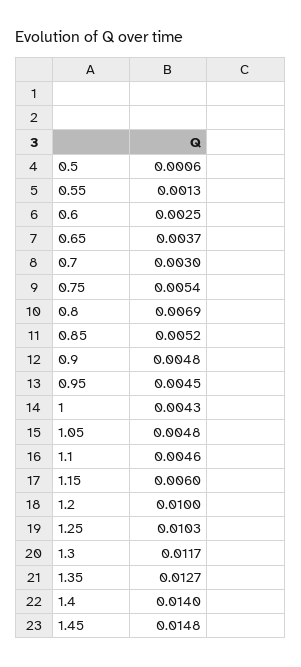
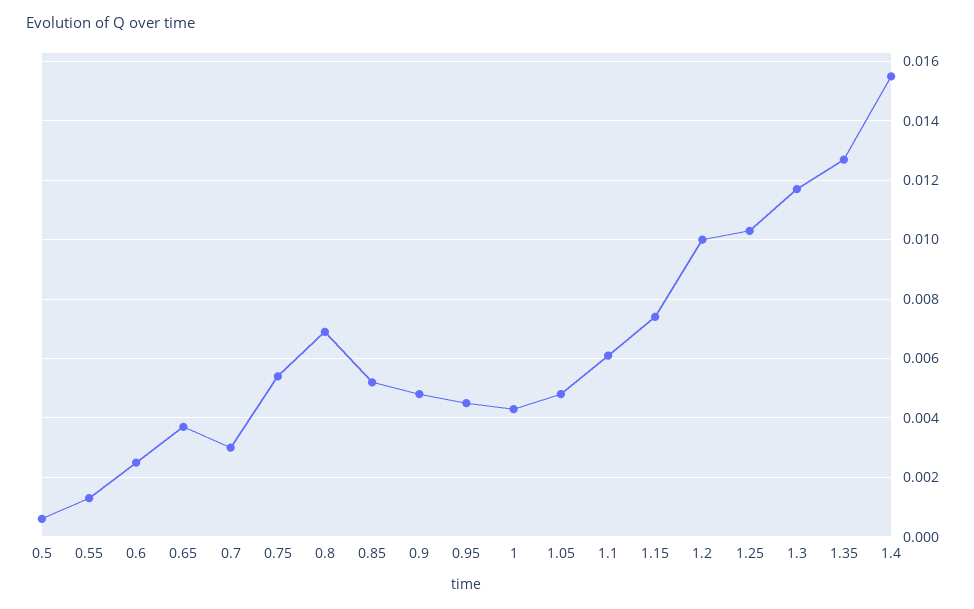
1.1: 0.0046 -> 0.006
1.15: 0.006 -> 0.0075
1.4: 0.014 -> 0.0155
1.45: 0.0148 -> none

